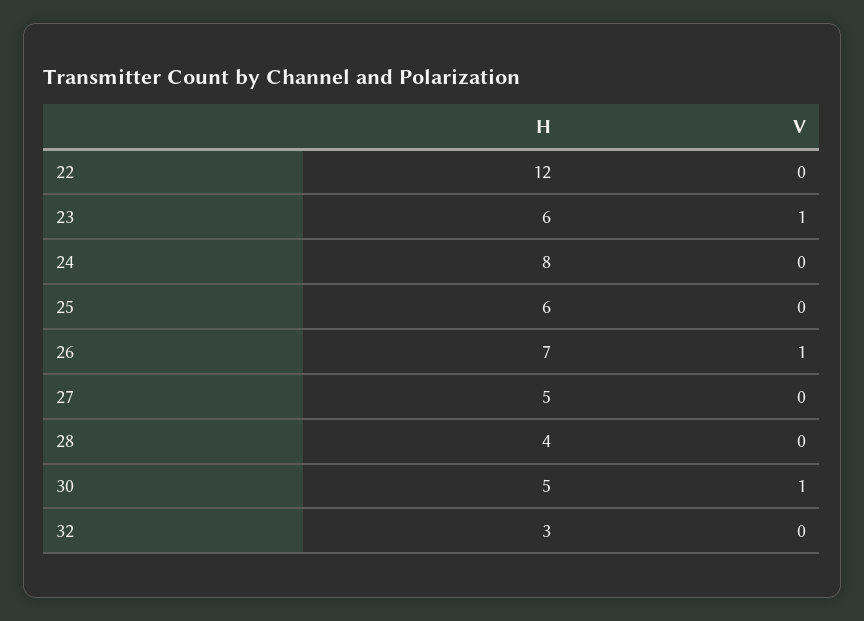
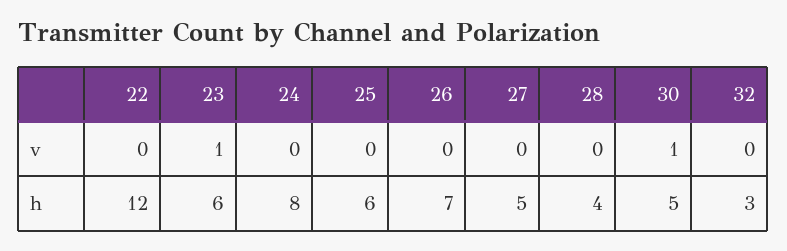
V, 26: 1 -> 0

